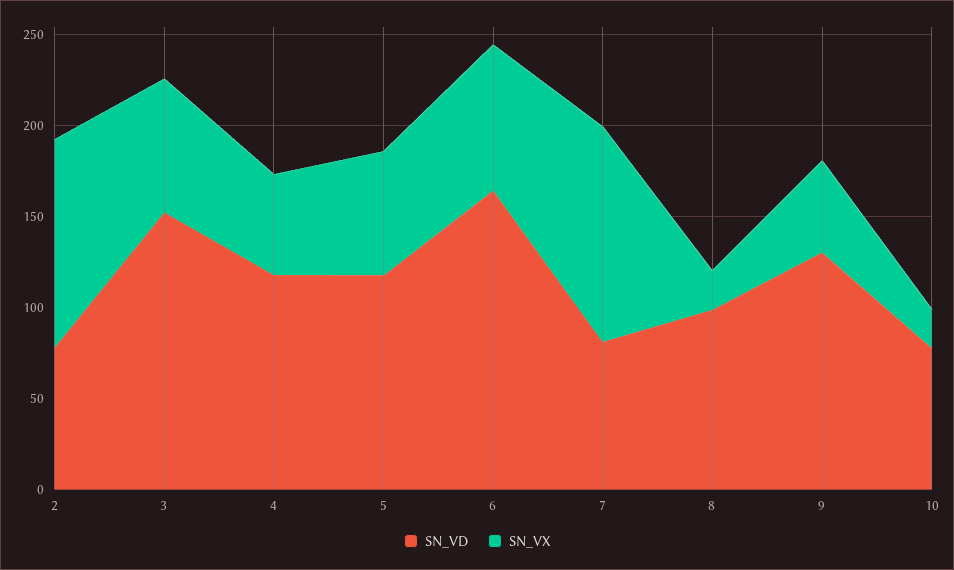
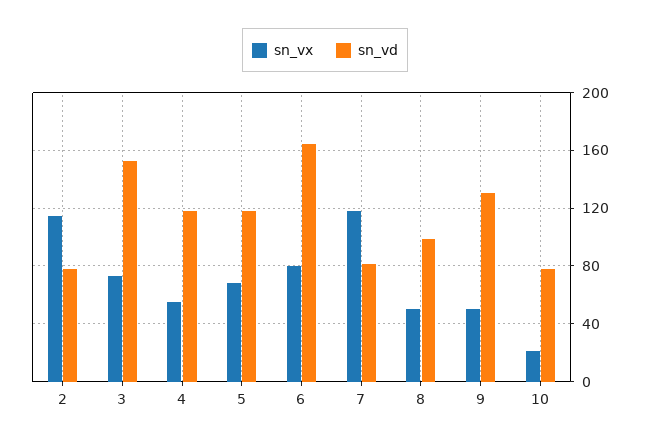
SN_VX, 8: 20 -> 50

